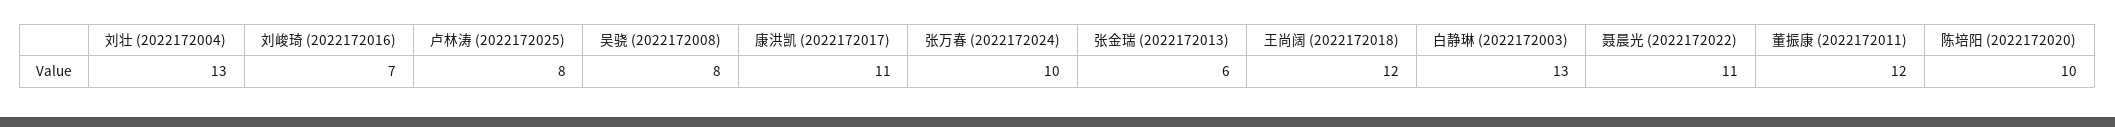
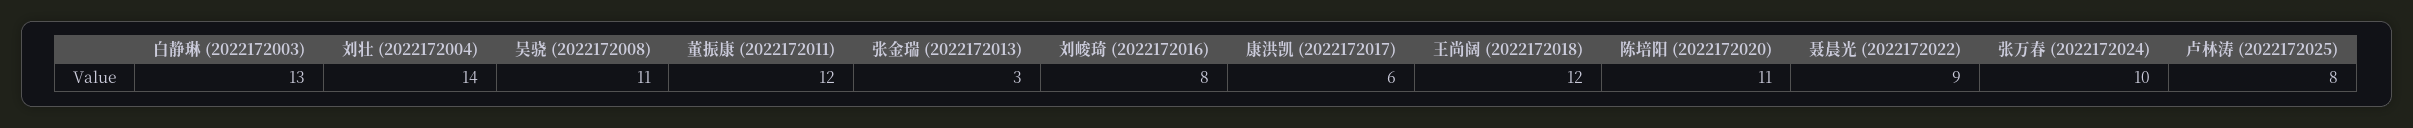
刘壮 (2022172004): 13 -> 14
刘峻琦 (2022172016): 7 -> 8
吴骁 (2022172008): 8 -> 11
康洪凯 (2022172017): 11 -> 6
张金瑞 (2022172013): 6 -> 3
聂晨光 (2022172022): 11 -> 9
陈培阳 (2022172020): 10 -> 11

